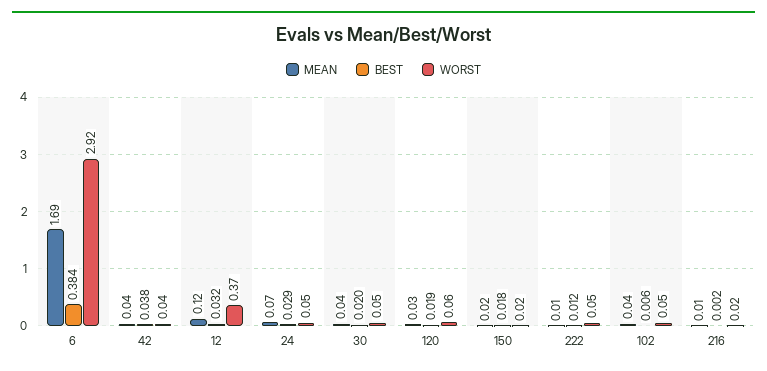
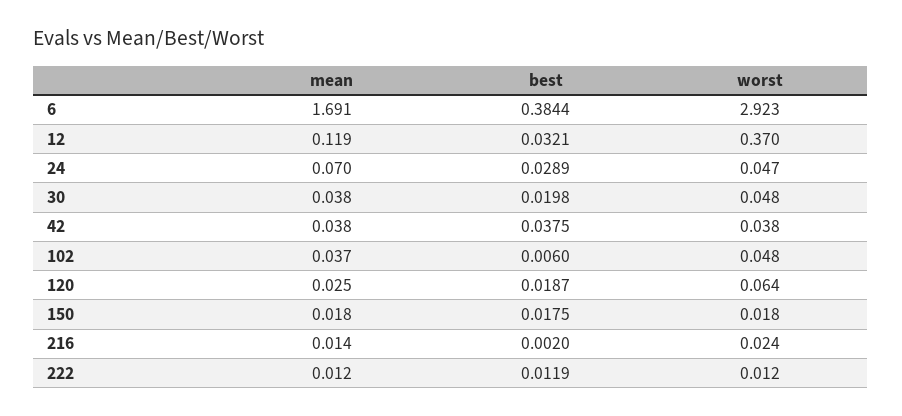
WORST, 222: 0.05 -> 0.012

